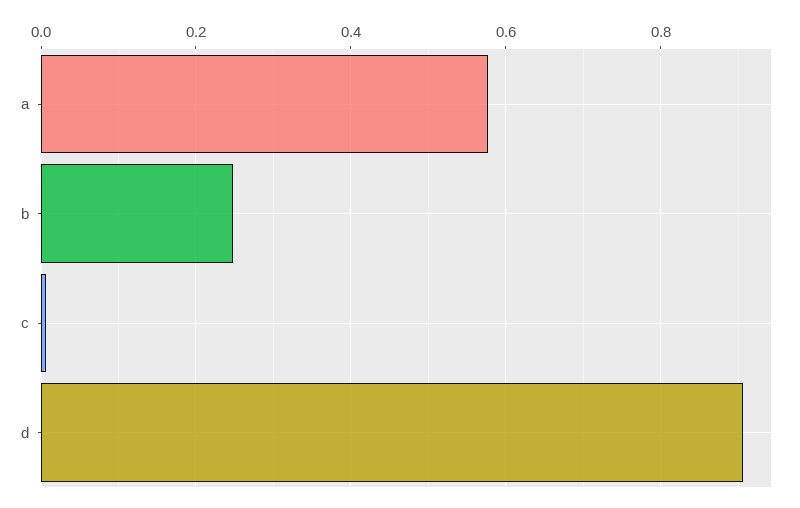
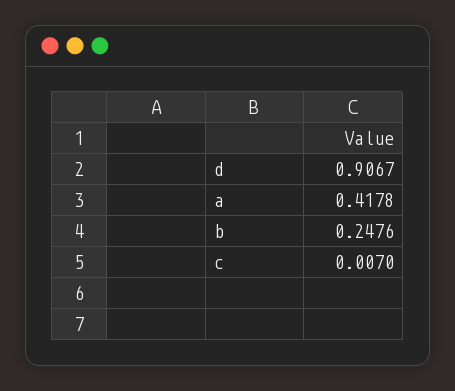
a: 0.58 -> 0.4178

